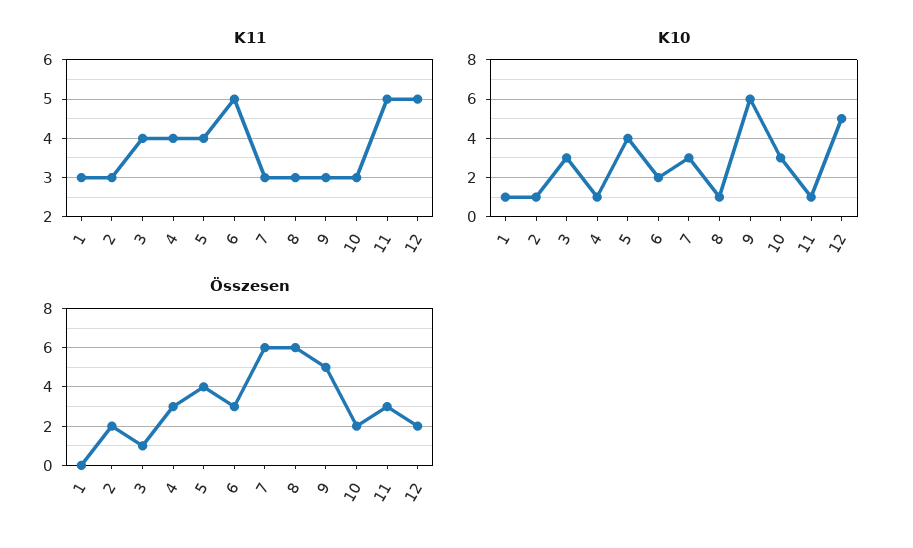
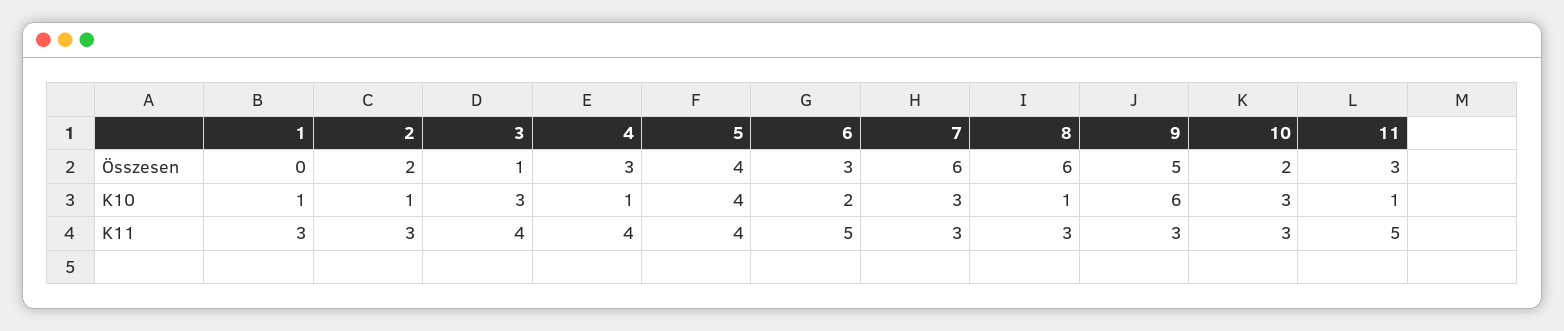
K11, 12: 5 -> none
K10, 12: 5 -> none
Összesen, 12: 2 -> none

